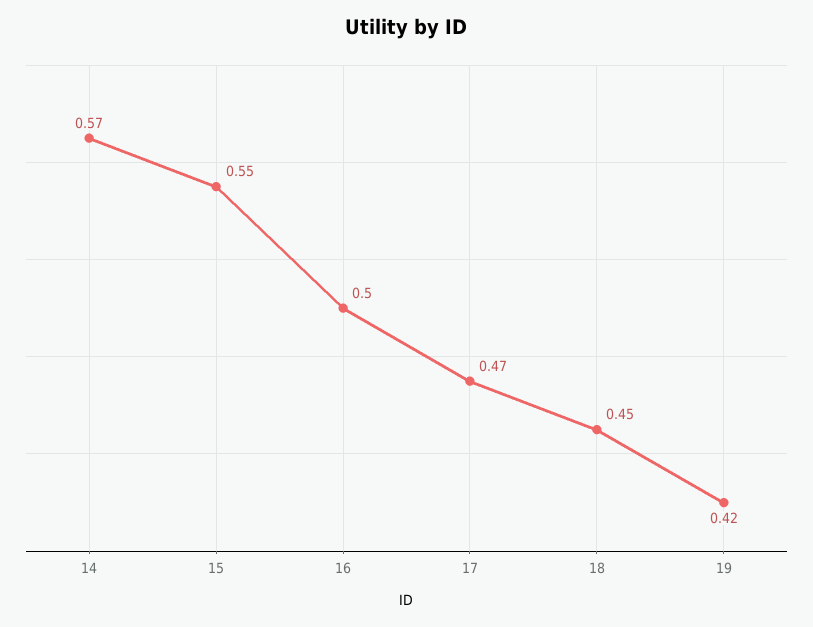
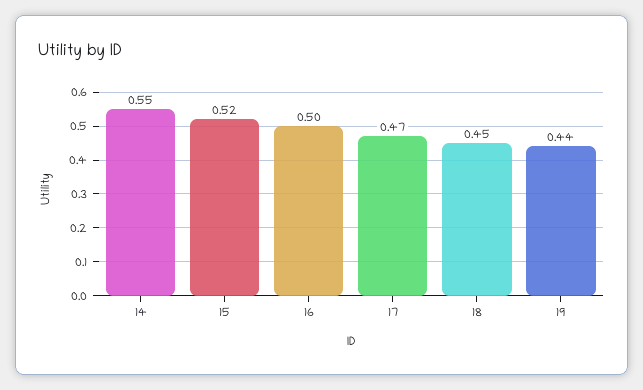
14: 0.57 -> 0.55
15: 0.55 -> 0.52
19: 0.42 -> 0.44

